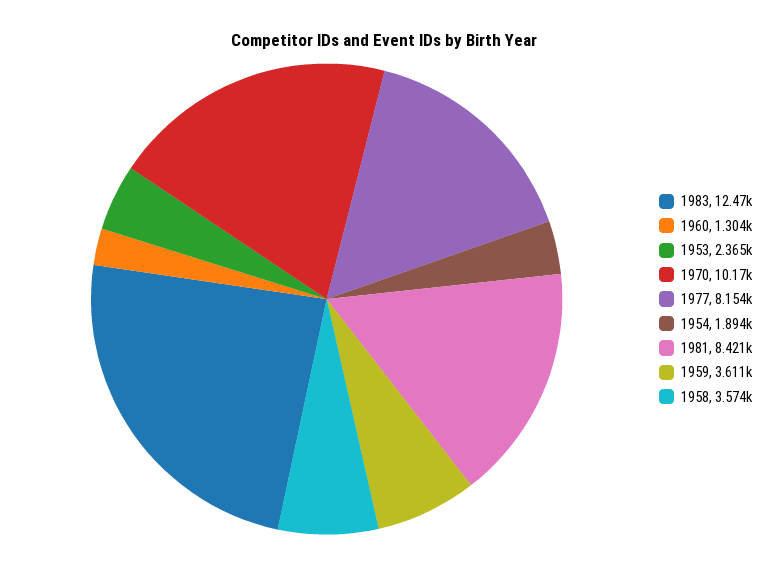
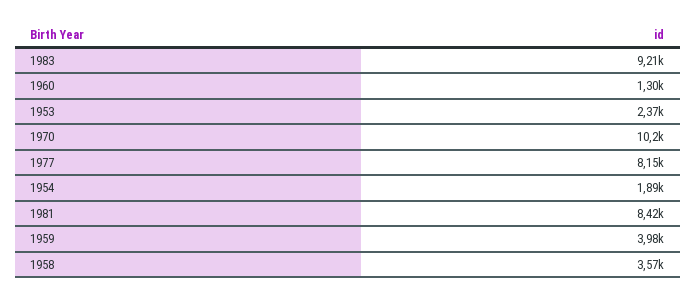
1983: 12470 -> 9210
1959: 3611 -> 3980

